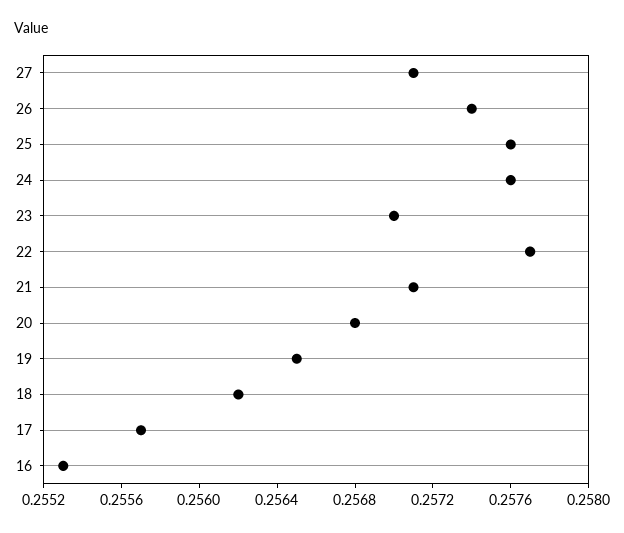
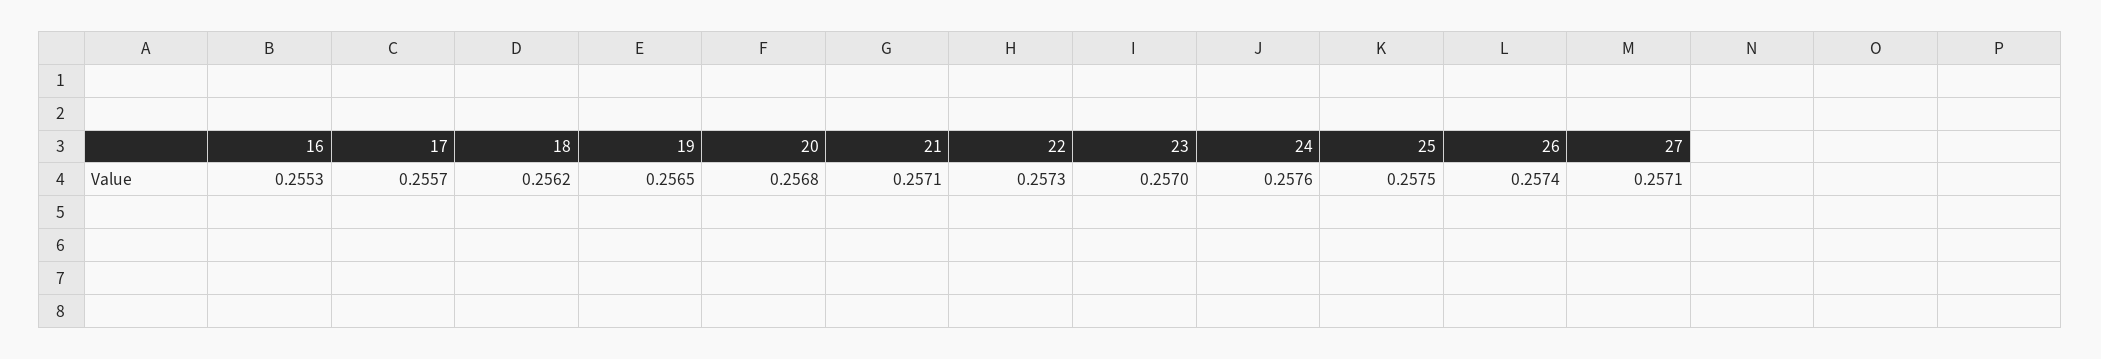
25: 0.2576 -> 0.2575
22: 0.2577 -> 0.2573

